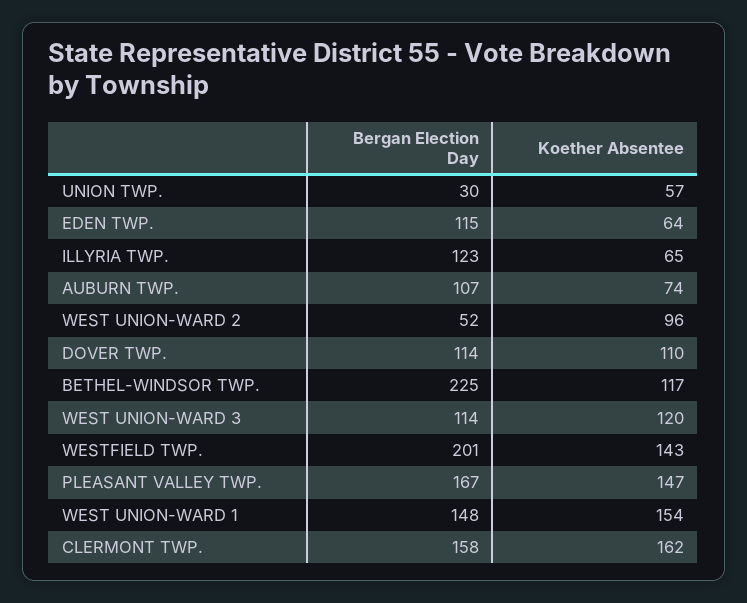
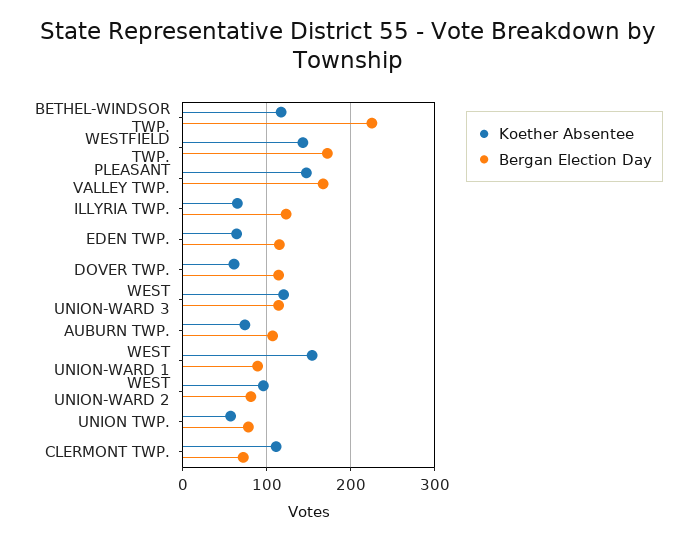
Bergan Election Day, UNION TWP.: 30 -> 80
Bergan Election Day, WEST UNION-WARD 2: 52 -> 80
Koether Absentee, DOVER TWP.: 110 -> 60
Bergan Election Day, WESTFIELD TWP.: 201 -> 170
Bergan Election Day, WEST UNION-WARD 1: 148 -> 90
Bergan Election Day, CLERMONT TWP.: 158 -> 70
Koether Absentee, CLERMONT TWP.: 162 -> 110

